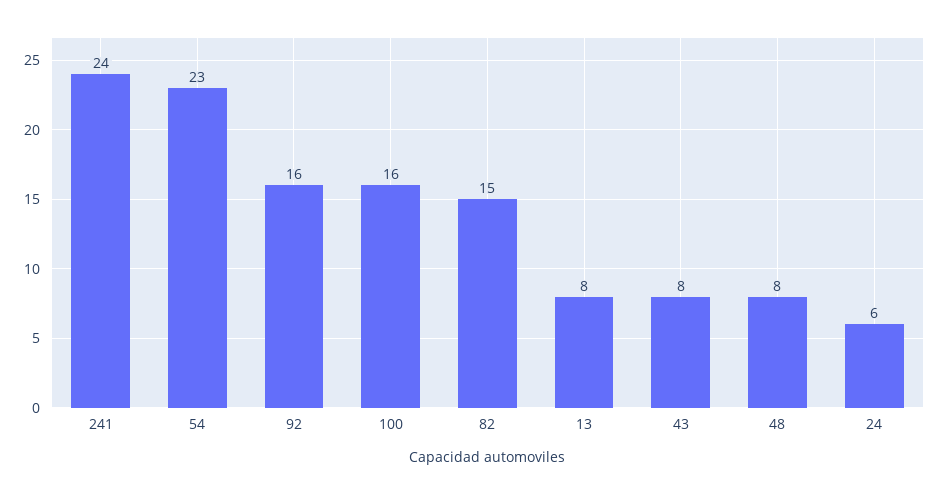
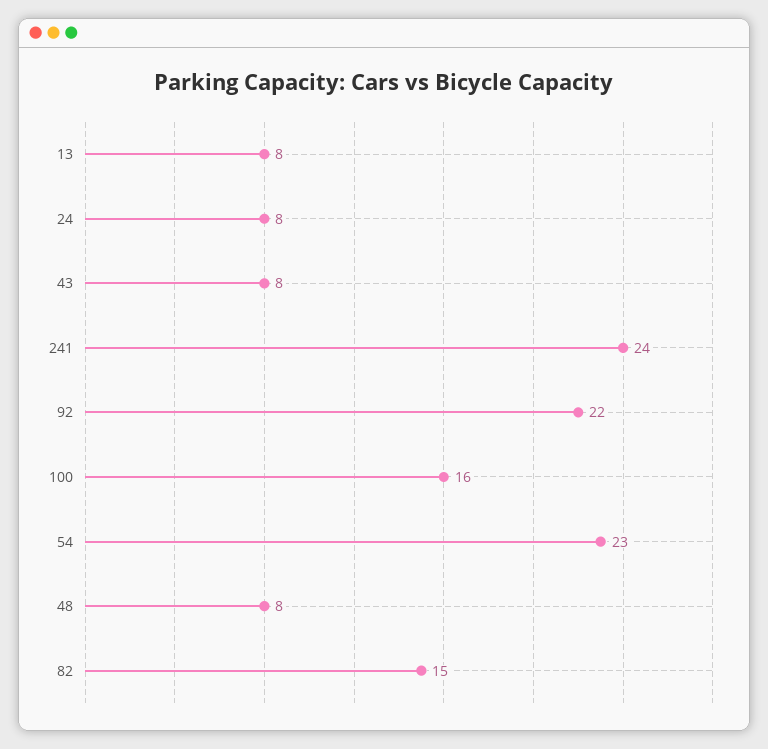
92: 16 -> 22
24: 6 -> 8

